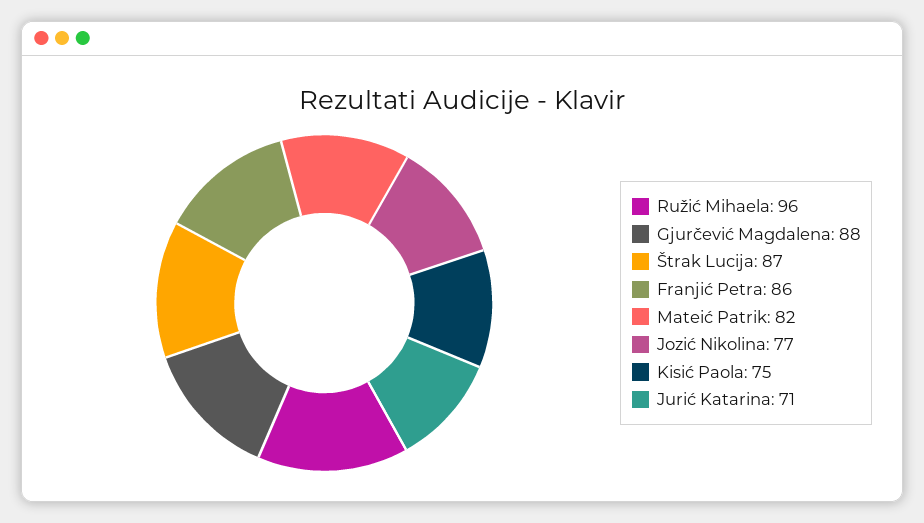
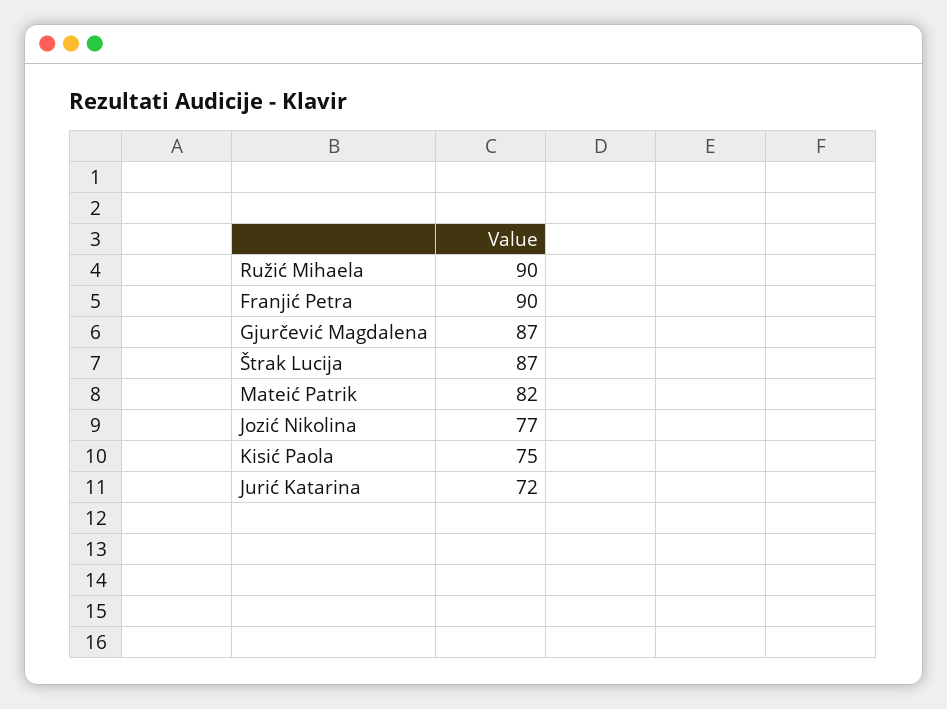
Ružić Mihaela: 96 -> 90
Gjurčević Magdalena: 88 -> 87
Franjić Petra: 86 -> 90
Jurić Katarina: 71 -> 72

